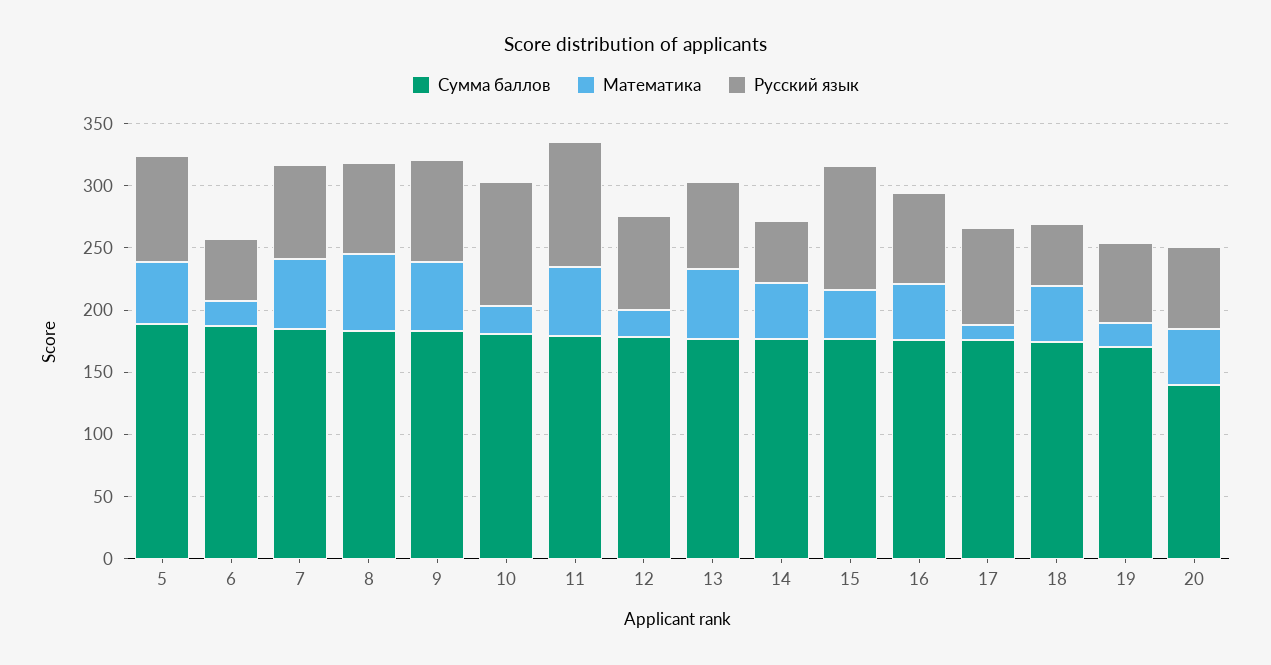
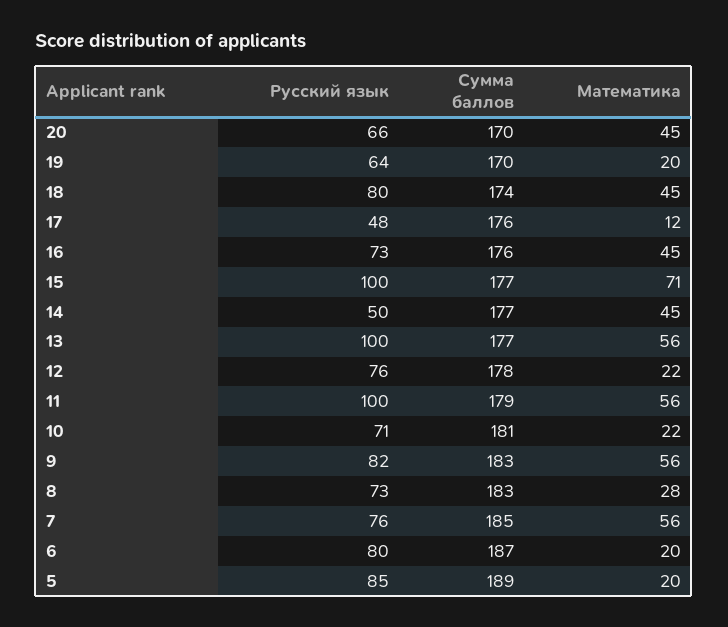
Математика, 5: 50 -> 20
Русский язык, 6: 50 -> 80
Математика, 8: 60 -> 28
Русский язык, 10: 100 -> 71
Русский язык, 13: 70 -> 100
Математика, 15: 40 -> 71
Русский язык, 17: 80 -> 48
Русский язык, 18: 50 -> 80
Сумма баллов, 20: 140 -> 170

